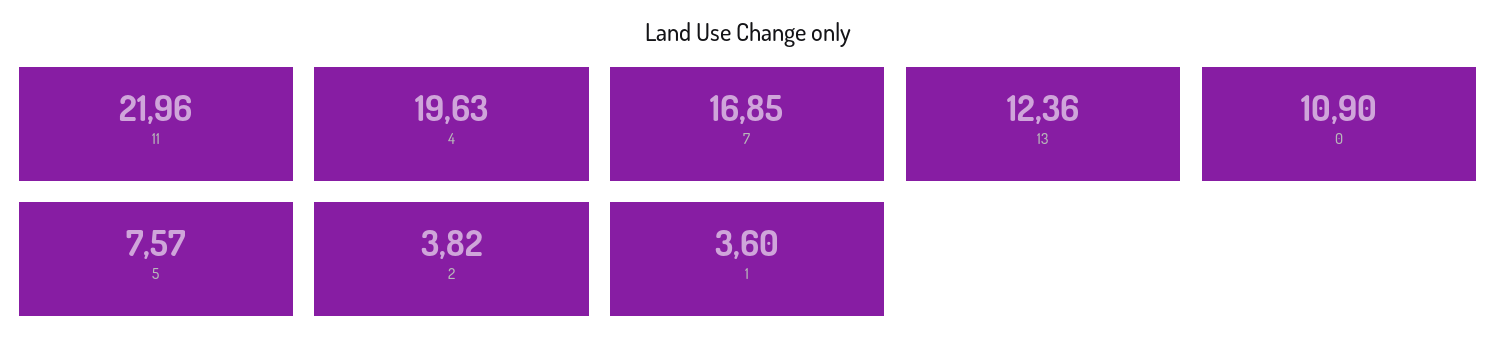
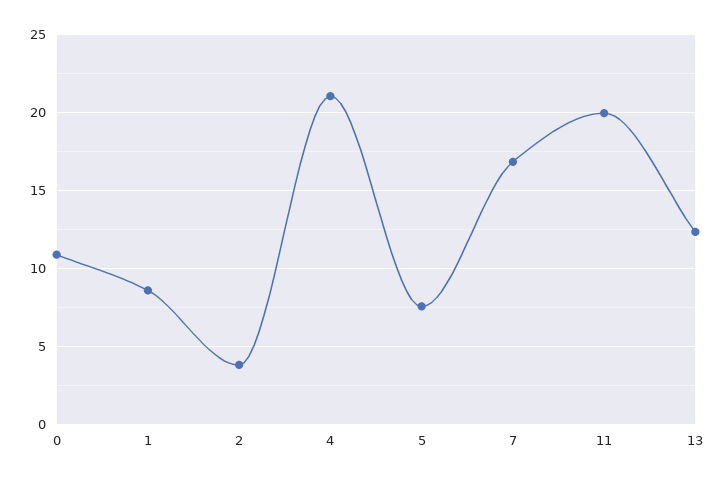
11: 21.96 -> 20
4: 19.63 -> 21
1: 3.6 -> 8.5

